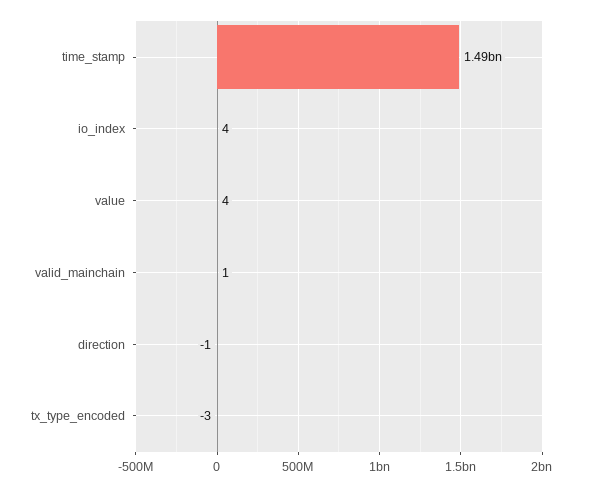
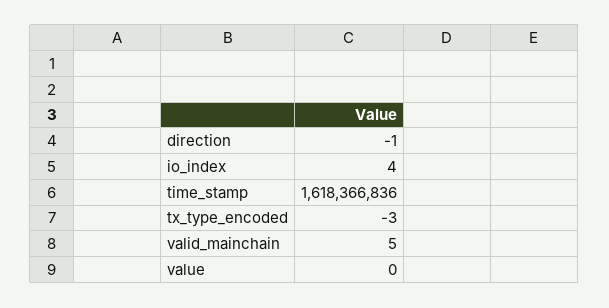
time_stamp: 1490000000 -> 1618366836
value: 4 -> 0
valid_mainchain: 1 -> 5

